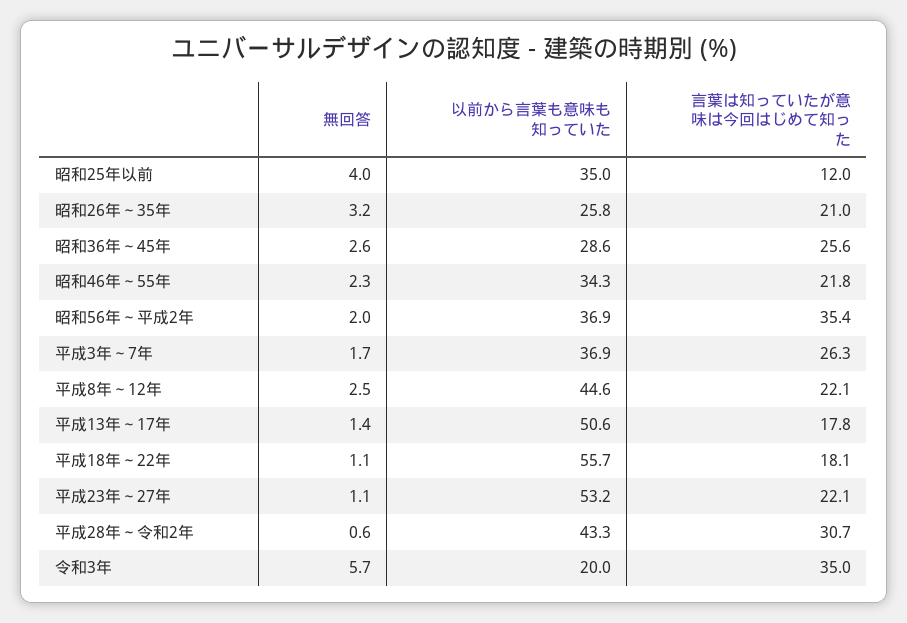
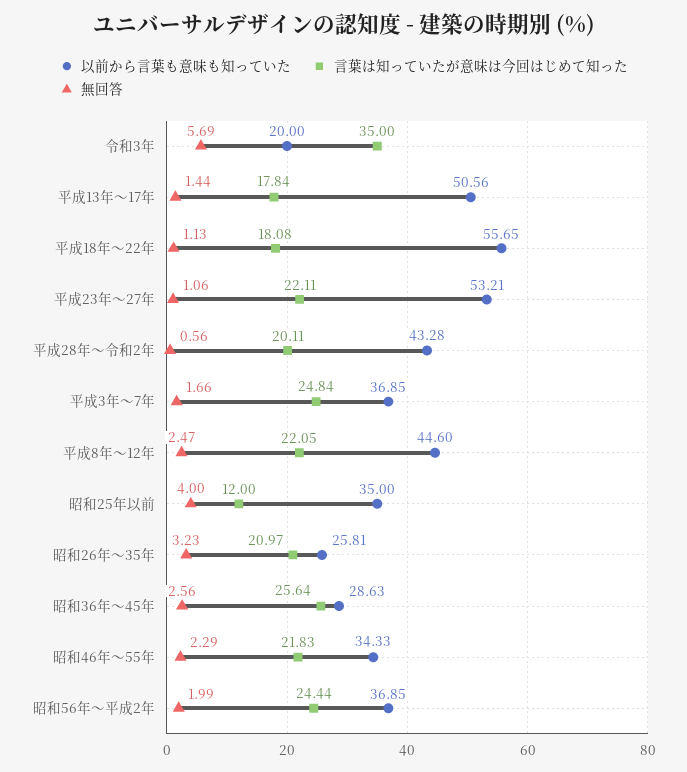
言葉は知っていたが意味は今回はじめて知った, 昭和56年～平成2年: 35.4 -> 24.44
言葉は知っていたが意味は今回はじめて知った, 平成3年～7年: 26.3 -> 24.84
言葉は知っていたが意味は今回はじめて知った, 平成28年～令和2年: 30.7 -> 20.11

